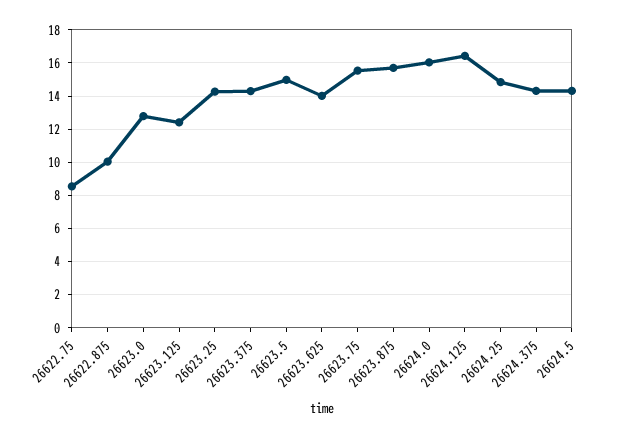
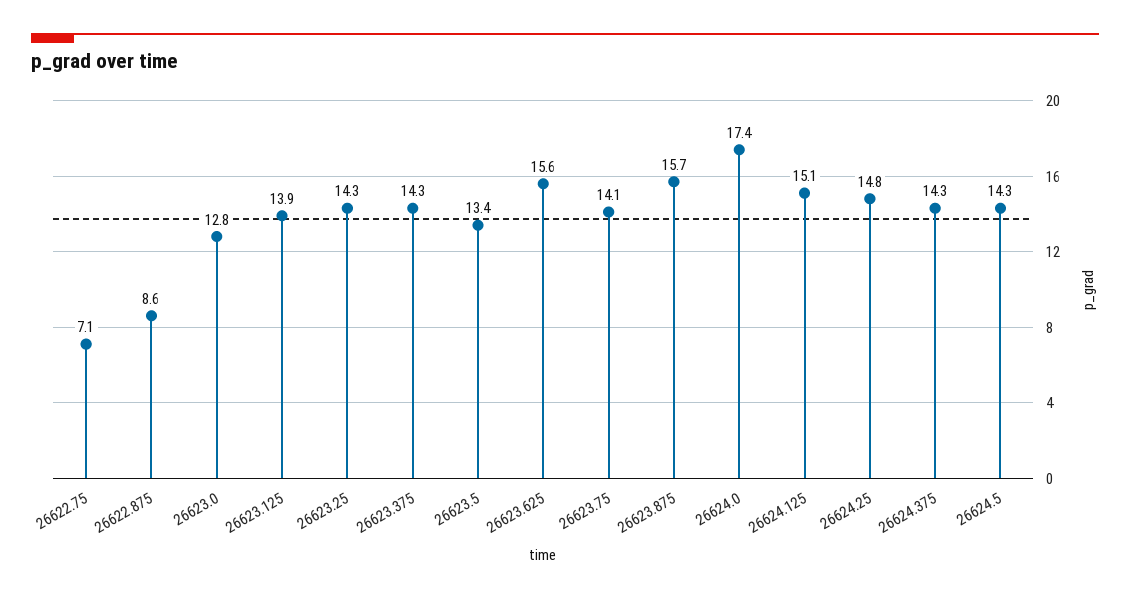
26622.75: 8.5 -> 7.1
26622.875: 10 -> 8.6
26623.125: 12.5 -> 13.9
26623.5: 15 -> 13.4
26623.625: 14 -> 15.6
26623.75: 15.5 -> 14.1
26624.0: 16 -> 17.4
26624.125: 16.5 -> 15.1

